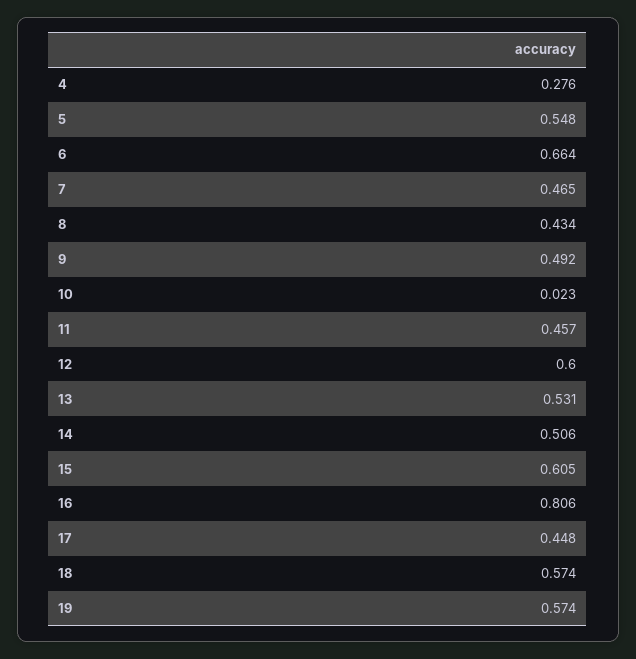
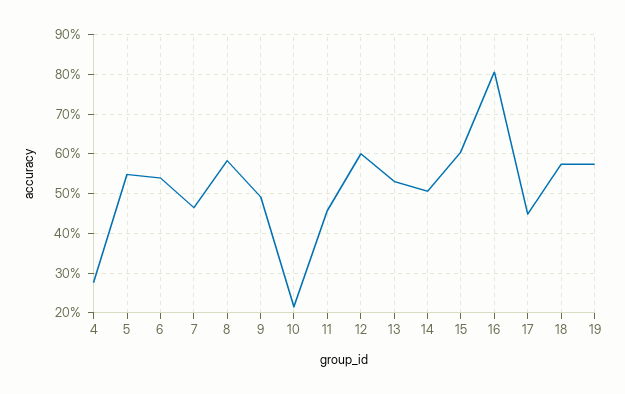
6: 0.664 -> 0.54
8: 0.434 -> 0.58
10: 0.023 -> 0.22

